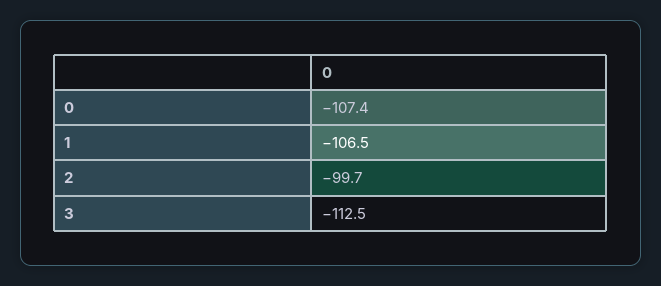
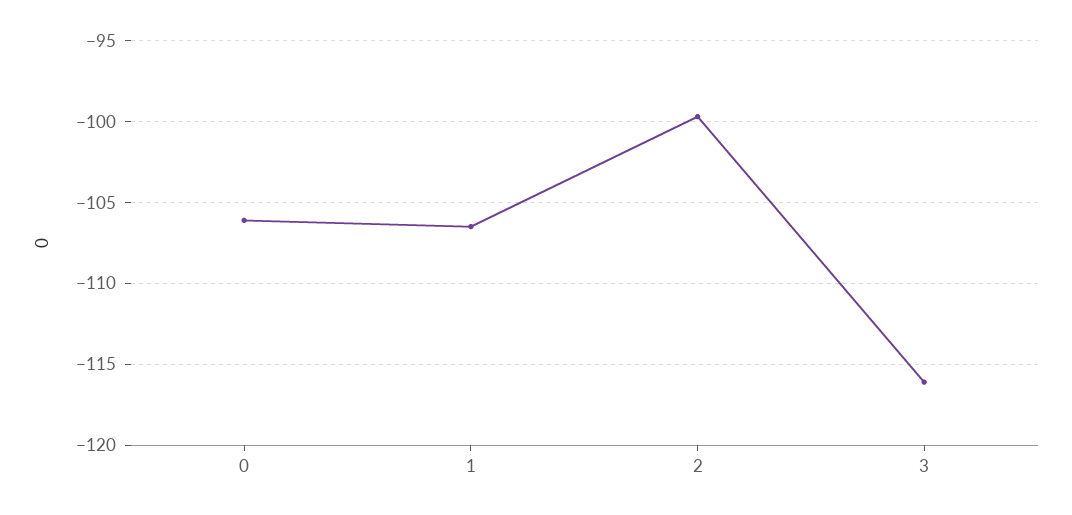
0: -107.4 -> -106
3: -112.5 -> -116

